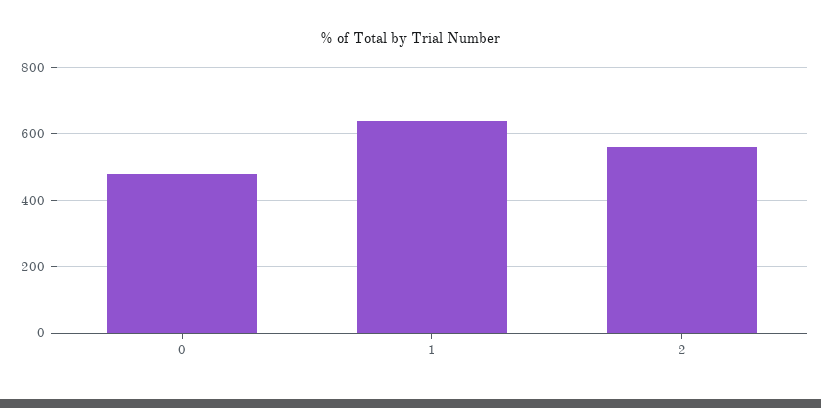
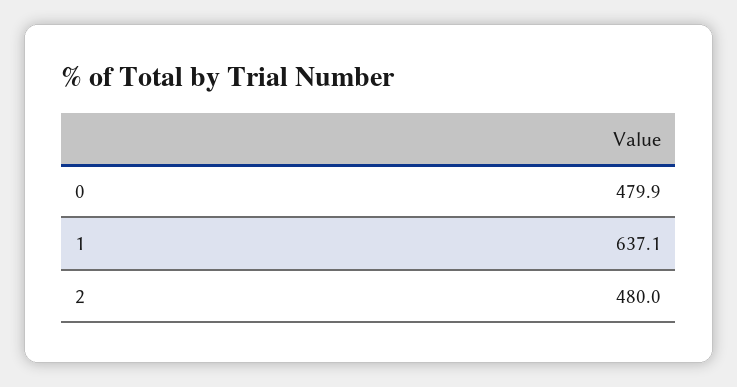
2: 560 -> 480

